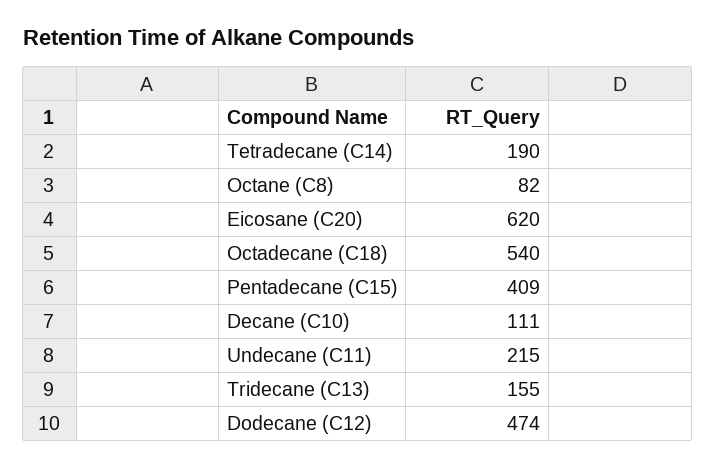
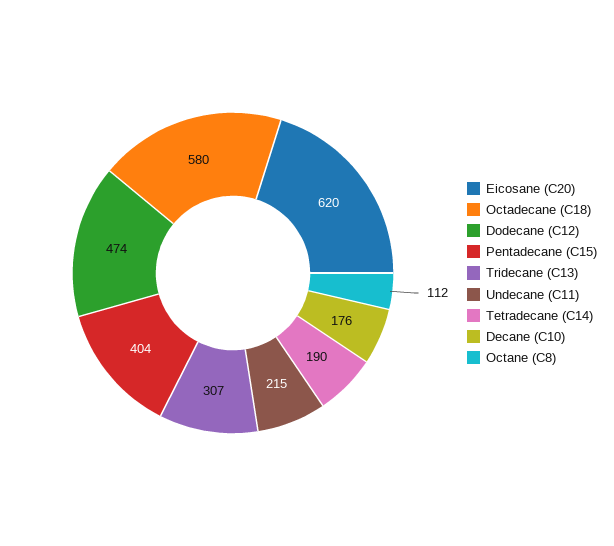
Octane (C8): 82 -> 112
Octadecane (C18): 540 -> 580
Pentadecane (C15): 409 -> 404
Decane (C10): 111 -> 176
Tridecane (C13): 155 -> 307

